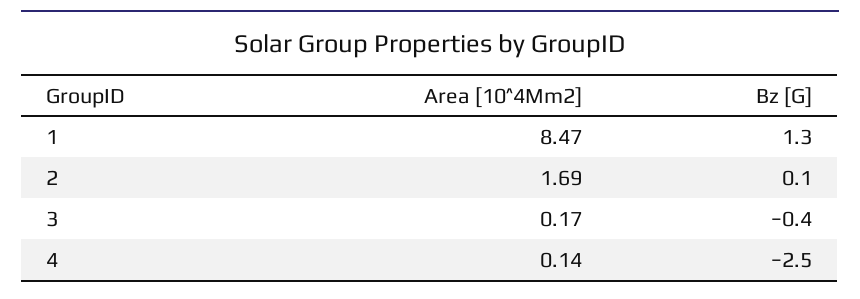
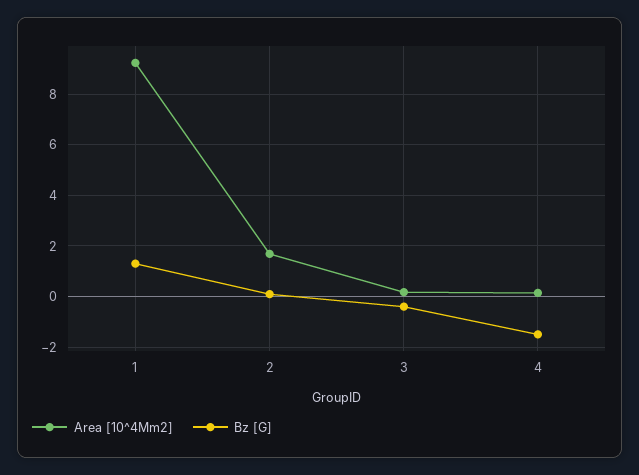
Area [10^4Mm2], 1: 8.47 -> 9.25
Bz [G], 4: -2.5 -> -1.5

